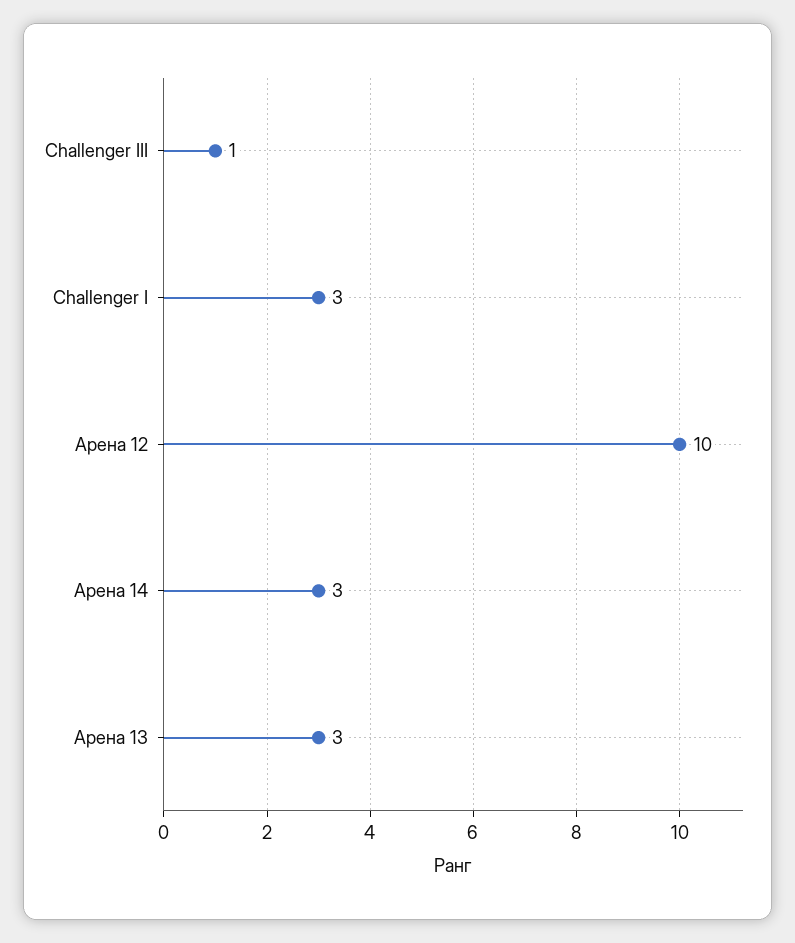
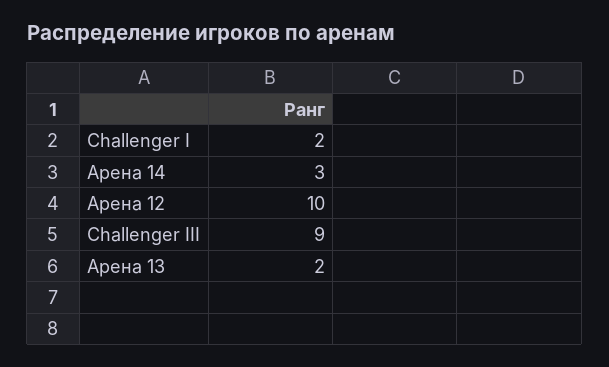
Challenger III: 1 -> 9
Challenger I: 3 -> 2
Арена 13: 3 -> 2

